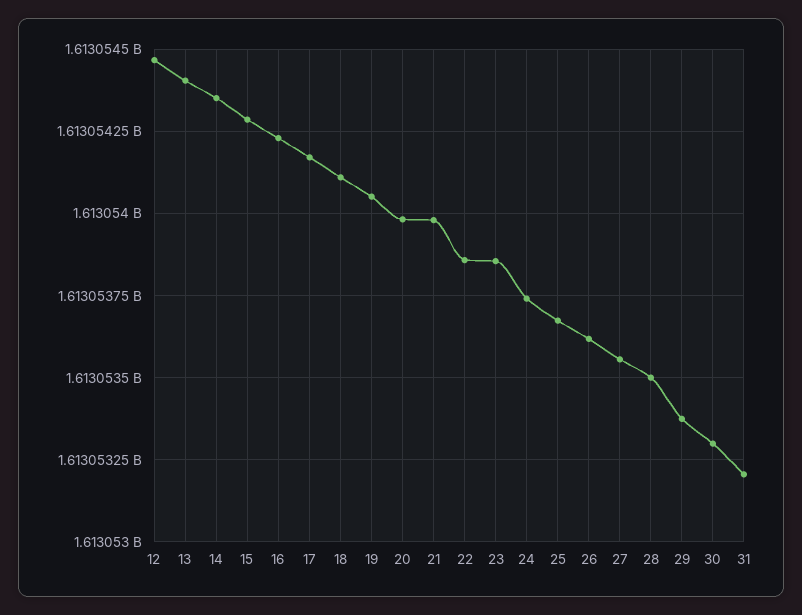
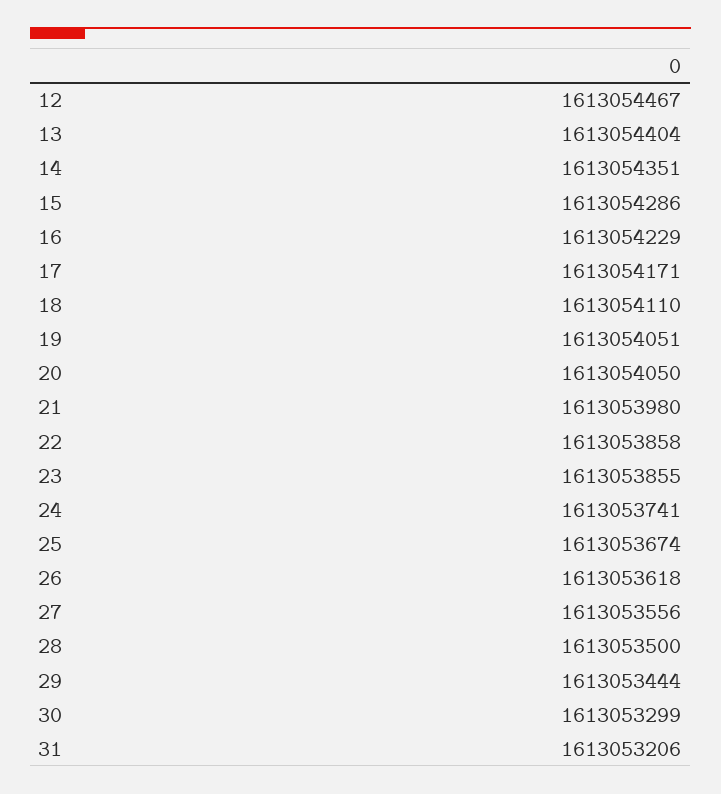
20: 1613053975 -> 1613054050
29: 1613053375 -> 1613053444

